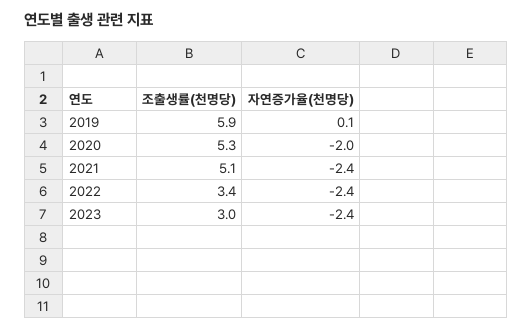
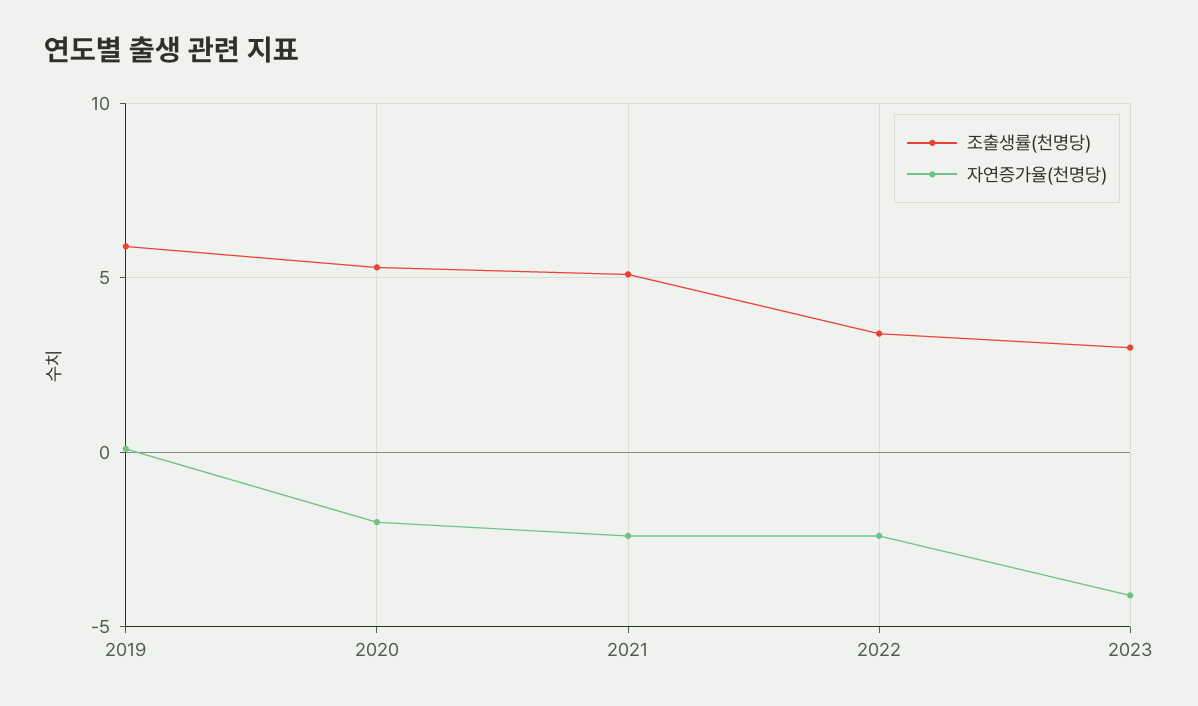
자연증가율(천명당), 2023: -2.4 -> -4

